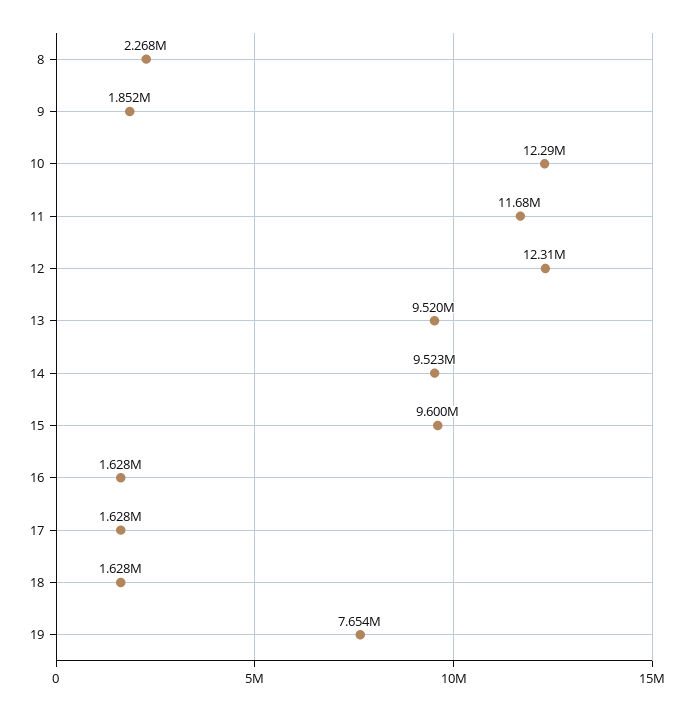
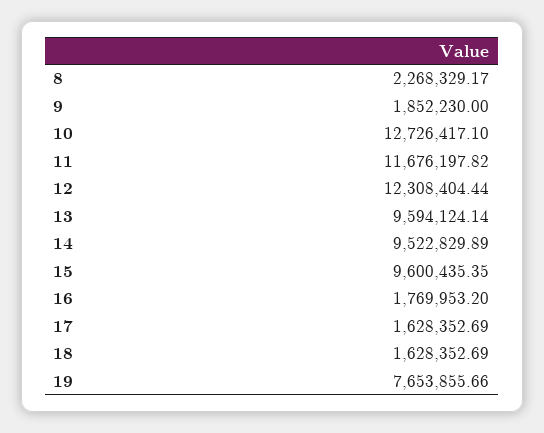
10: 12290000 -> 12726417.1
13: 9520000 -> 9594124.14
16: 1628000 -> 1769953.2

